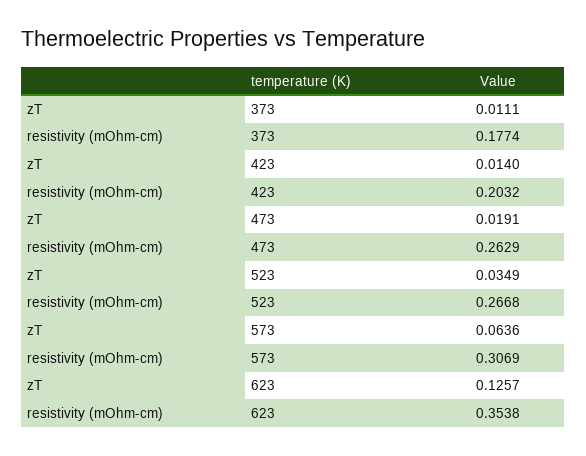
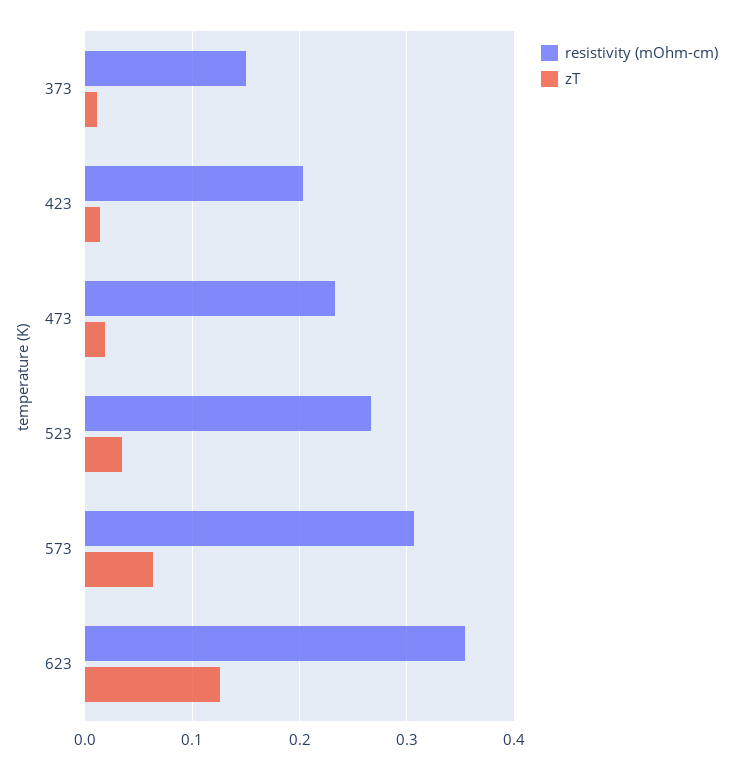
resistivity (mOhm-cm), 373: 0.1774 -> 0.15
resistivity (mOhm-cm), 473: 0.2629 -> 0.23

